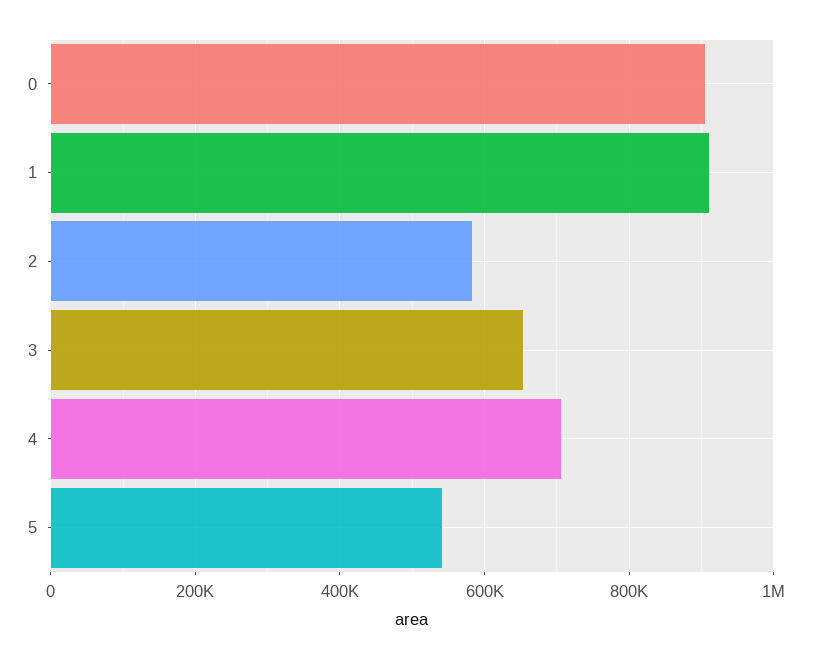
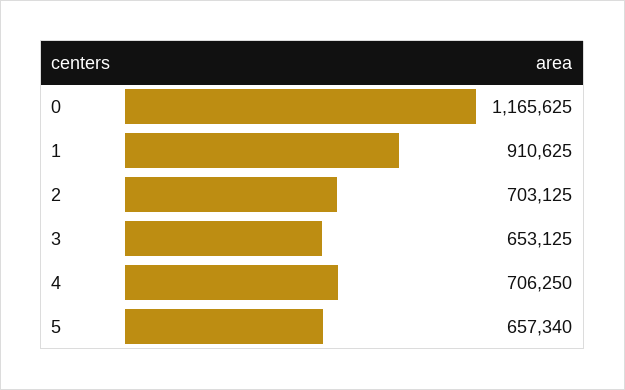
0: 900000 -> 1165625
2: 580000 -> 703125
5: 540000 -> 657340

